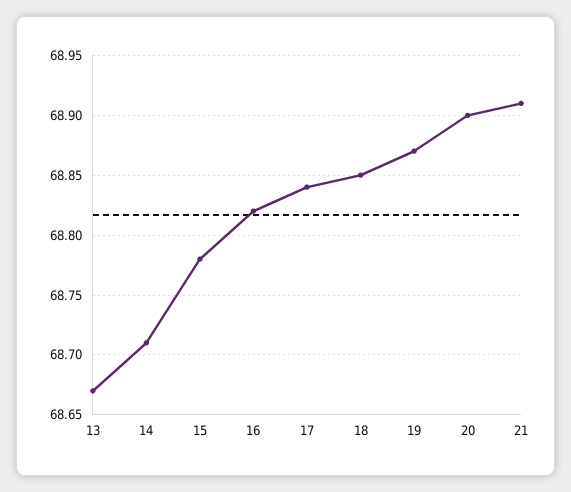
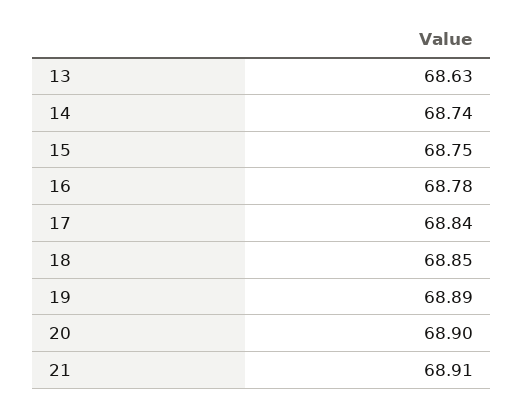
13: 68.67 -> 68.63
14: 68.71 -> 68.74
15: 68.78 -> 68.75
16: 68.82 -> 68.78
19: 68.87 -> 68.89

